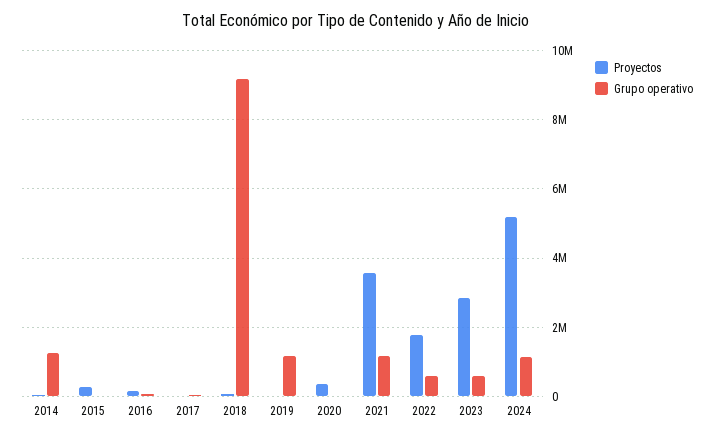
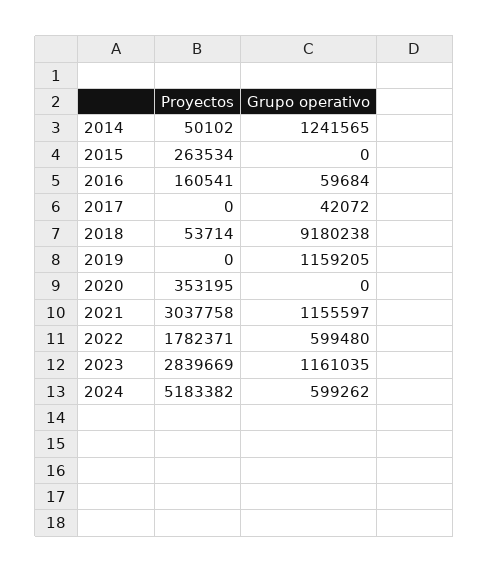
Proyectos, 2021: 3600000 -> 3037758
Grupo operativo, 2023: 600000 -> 1161035
Grupo operativo, 2024: 1200000 -> 599262

